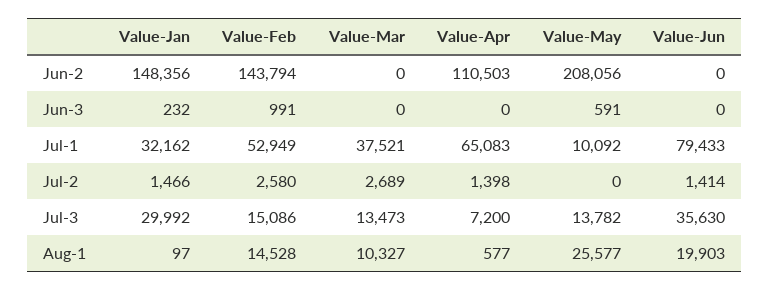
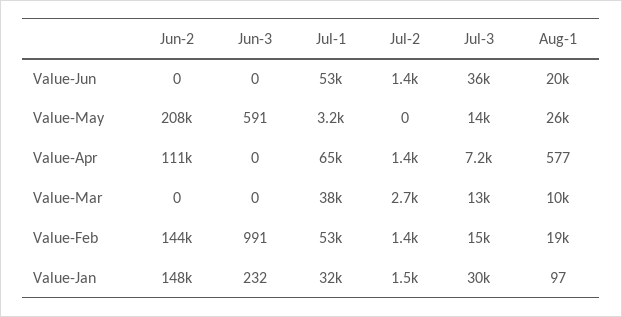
Value-May, Jul-1: 10092 -> 3200
Value-Jun, Jul-1: 79433 -> 53000
Value-Feb, Jul-2: 2580 -> 1400
Value-Feb, Aug-1: 14528 -> 19000

